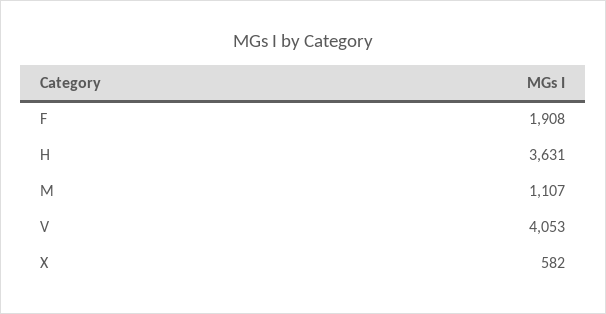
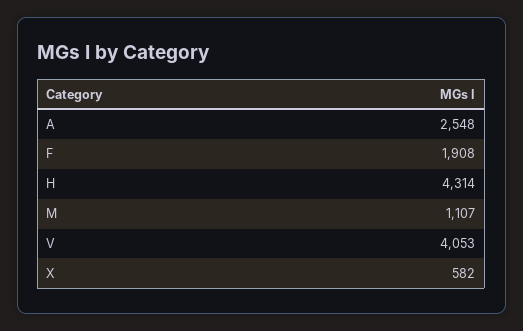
H: 3631 -> 4314
A: none -> 2548

